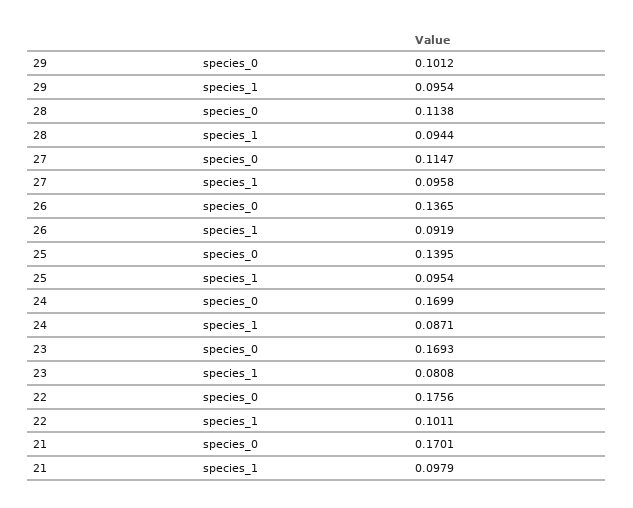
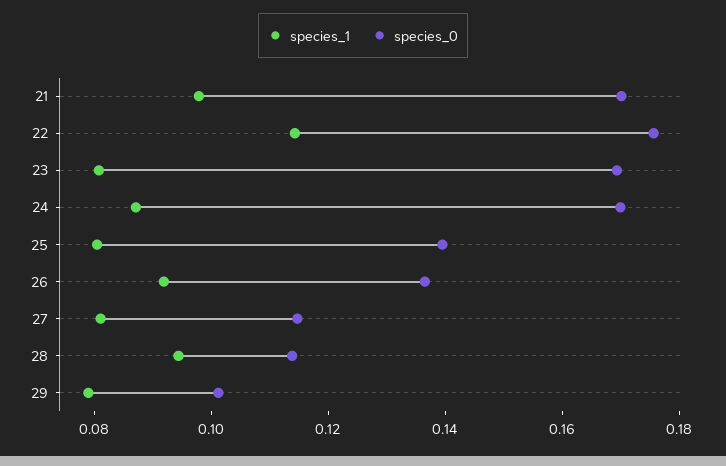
species_1, 29: 0.0954 -> 0.08
species_1, 27: 0.0958 -> 0.08
species_1, 25: 0.0954 -> 0.08
species_1, 22: 0.1011 -> 0.115

